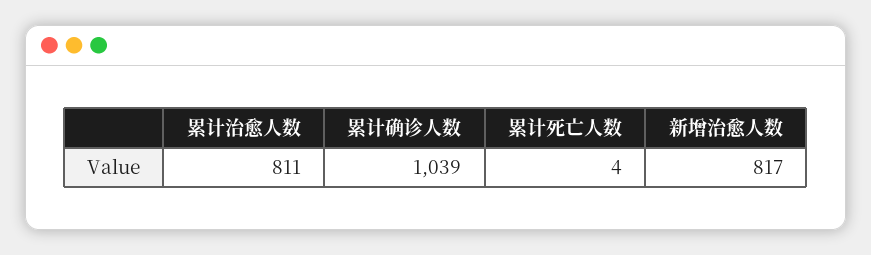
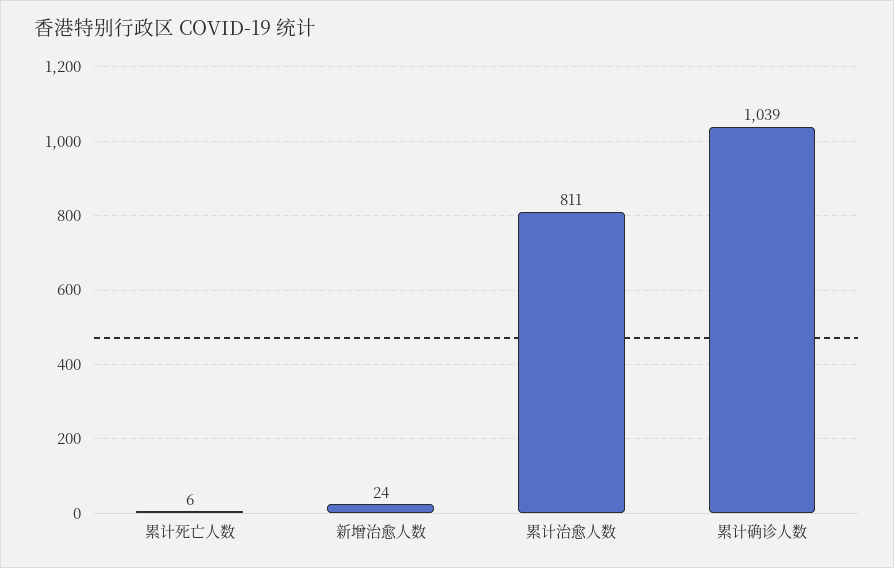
累计死亡人数: 4 -> 6
新增治愈人数: 817 -> 24

